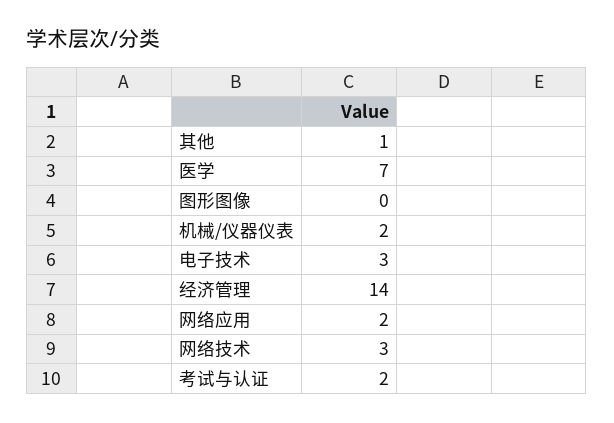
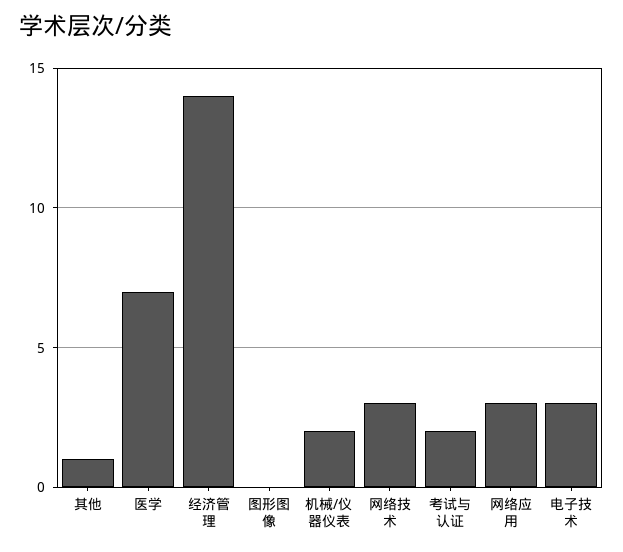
网络应用: 2 -> 3

